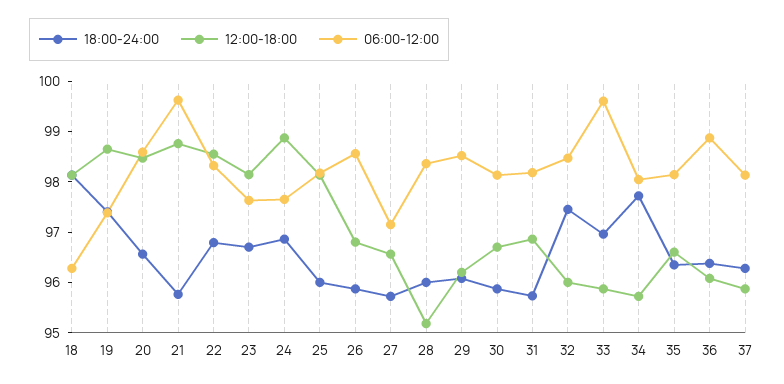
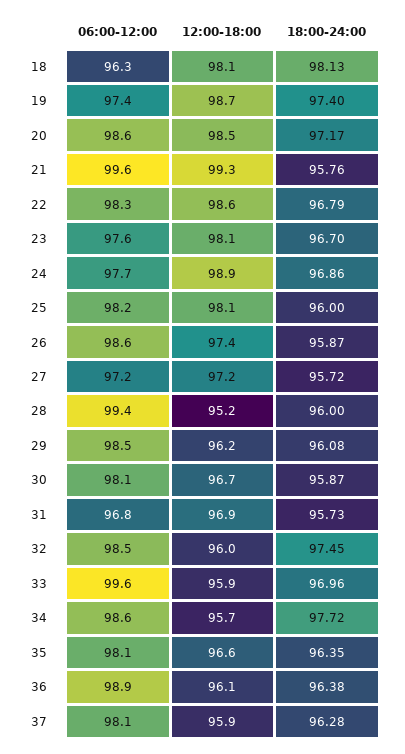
18:00-24:00, 20: 96.6 -> 97.17
12:00-18:00, 21: 98.8 -> 99.3
12:00-18:00, 26: 96.8 -> 97.4
12:00-18:00, 27: 96.6 -> 97.2
06:00-12:00, 28: 98.4 -> 99.4
06:00-12:00, 31: 98.2 -> 96.8
06:00-12:00, 34: 98 -> 98.6

